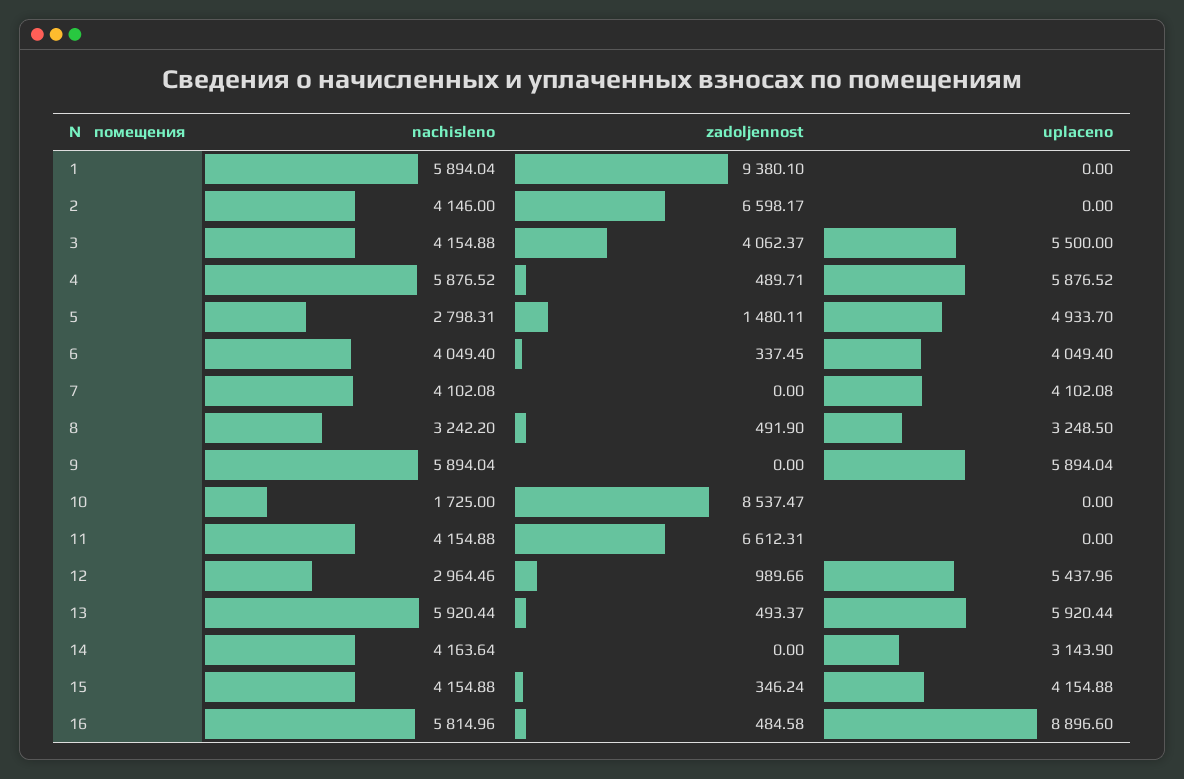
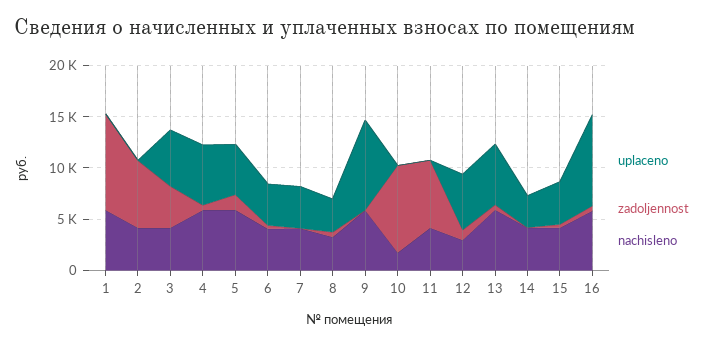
nachisleno, 5: 2798.31 -> 6000
uplaceno, 9: 5894.04 -> 9000

